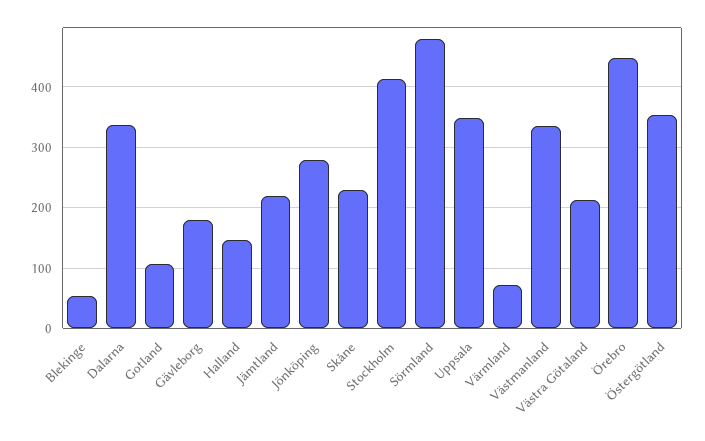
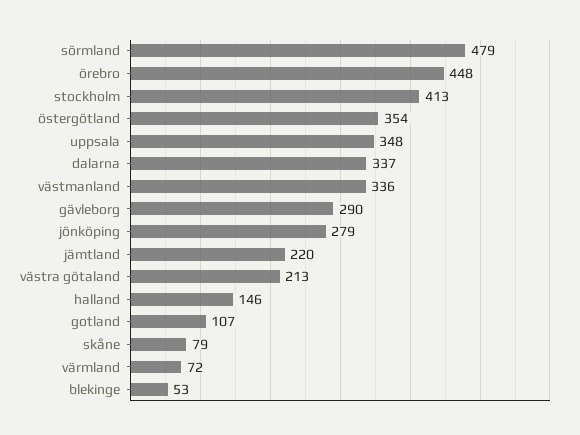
Gävleborg: 180 -> 290
Skåne: 230 -> 79

